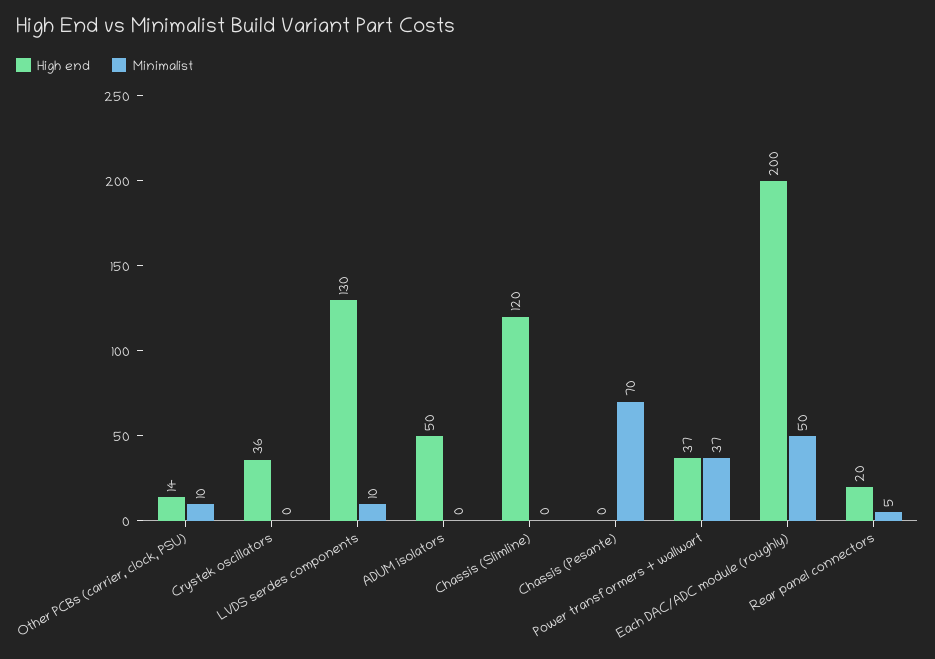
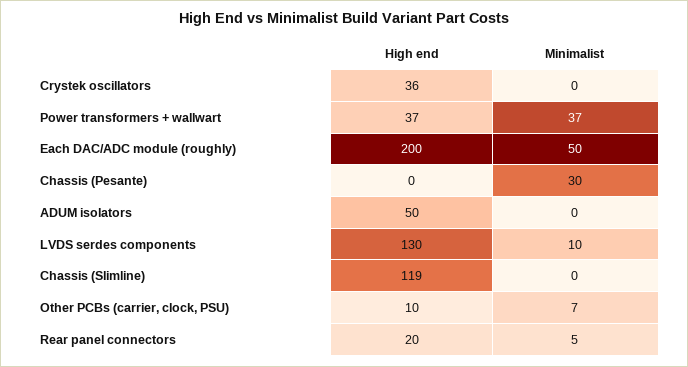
High end, Other PCBs (carrier, clock, PSU): 14 -> 10
Minimalist, Other PCBs (carrier, clock, PSU): 10 -> 7
High end, Chassis (Slimline): 120 -> 119
Minimalist, Chassis (Pesante): 70 -> 30

